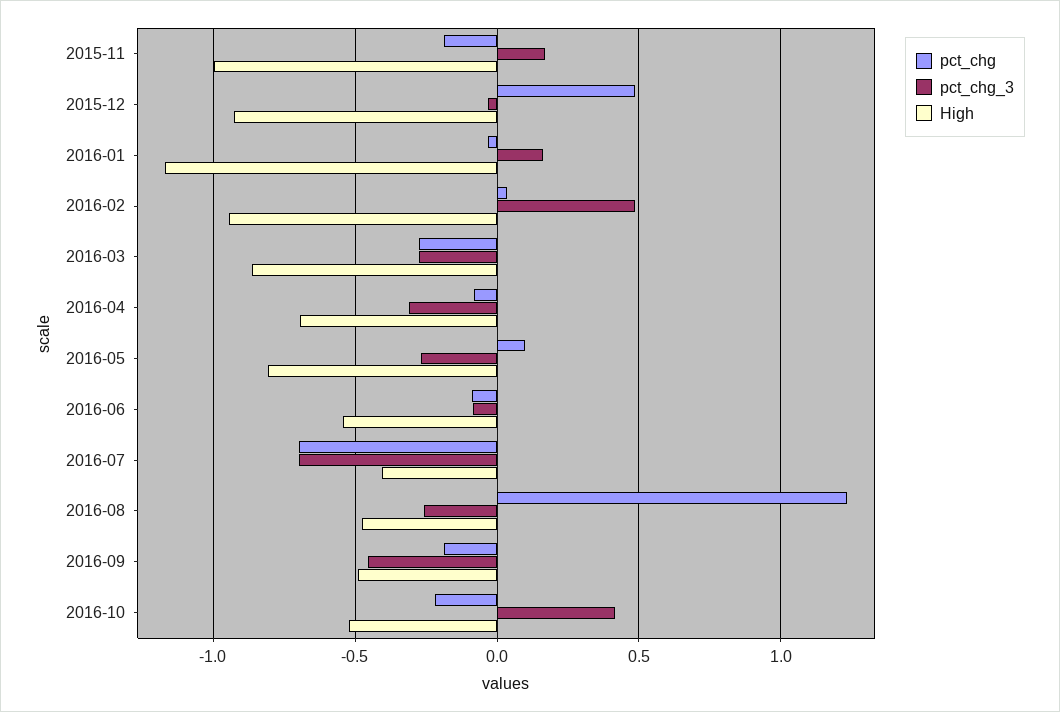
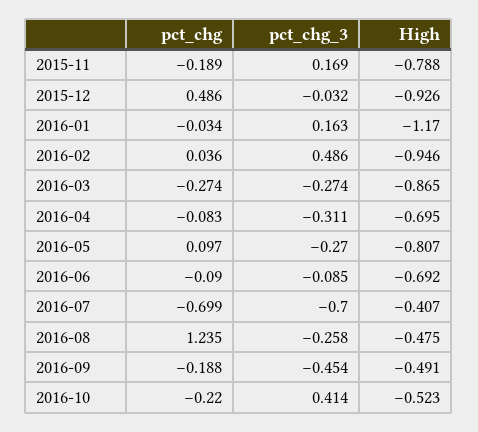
High, 2015-11: -1 -> -0.788
High, 2016-06: -0.55 -> -0.692

